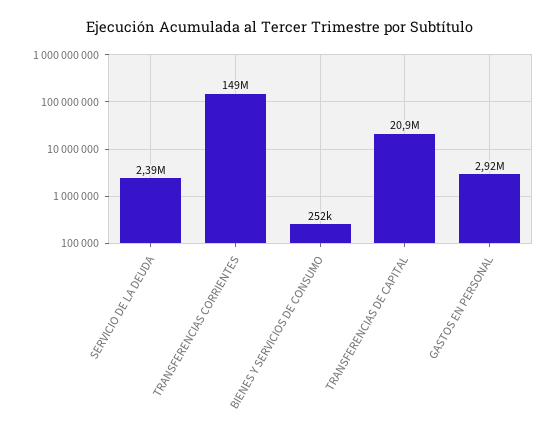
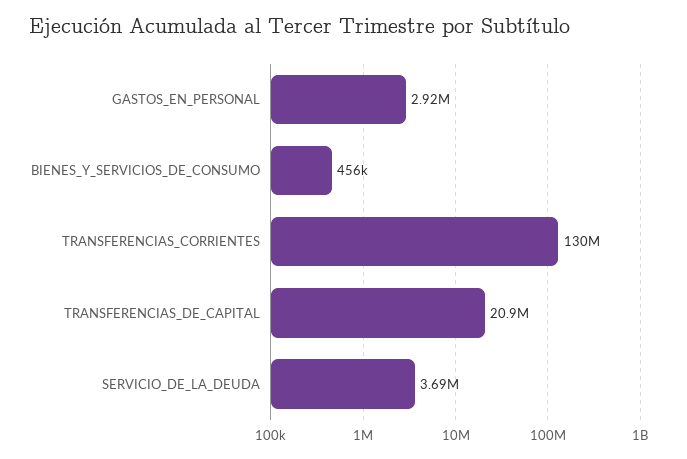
SERVICIO DE LA DEUDA: 2390000 -> 3690000
TRANSFERENCIAS CORRIENTES: 149000000 -> 130000000
BIENES Y SERVICIOS DE CONSUMO: 252000 -> 456000

